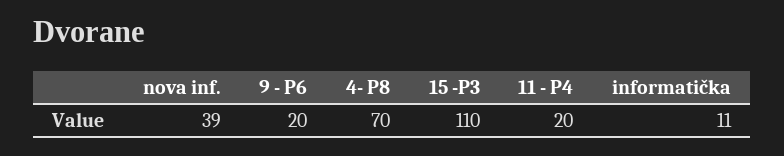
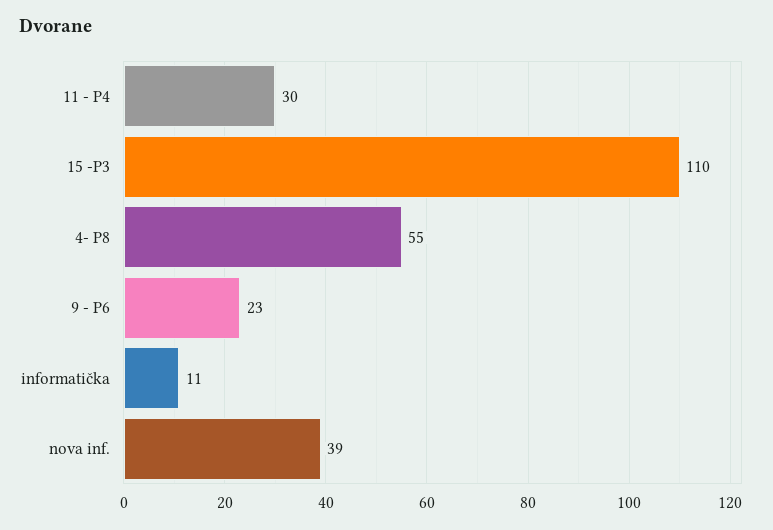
9 - P6: 20 -> 23
4- P8: 70 -> 55
11 - P4: 20 -> 30

